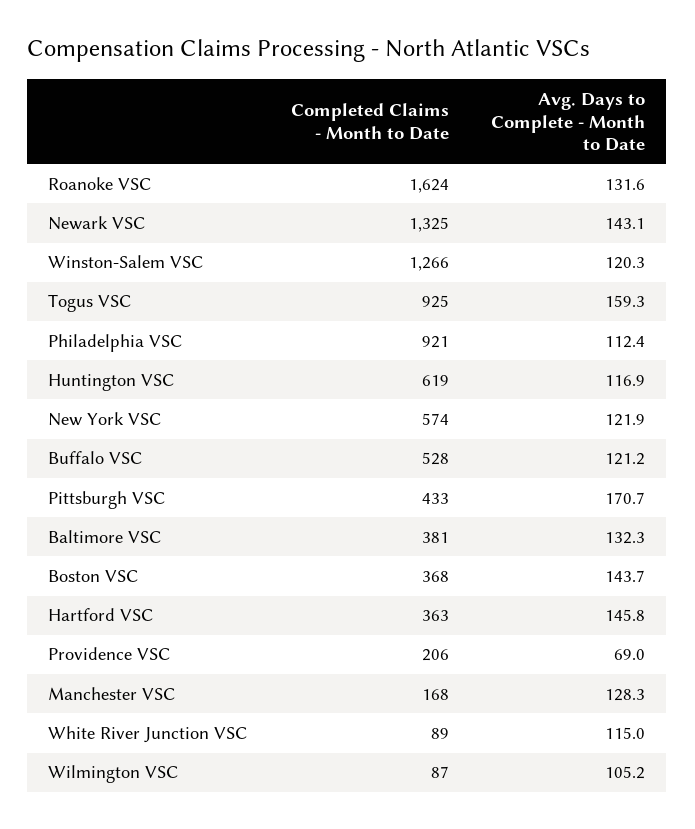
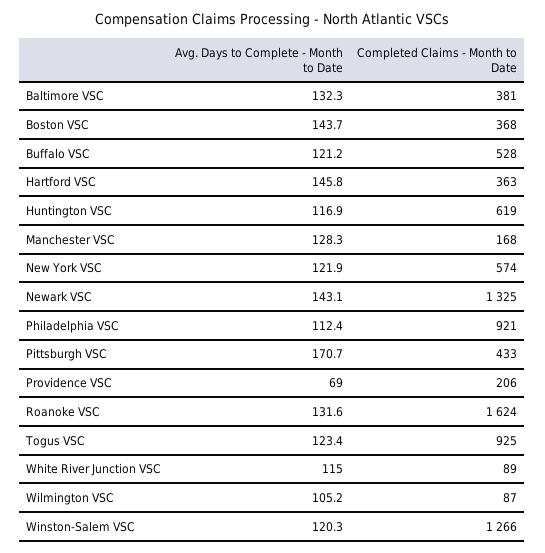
Avg. Days to Complete - Month to Date, Togus VSC: 159.3 -> 123.4

